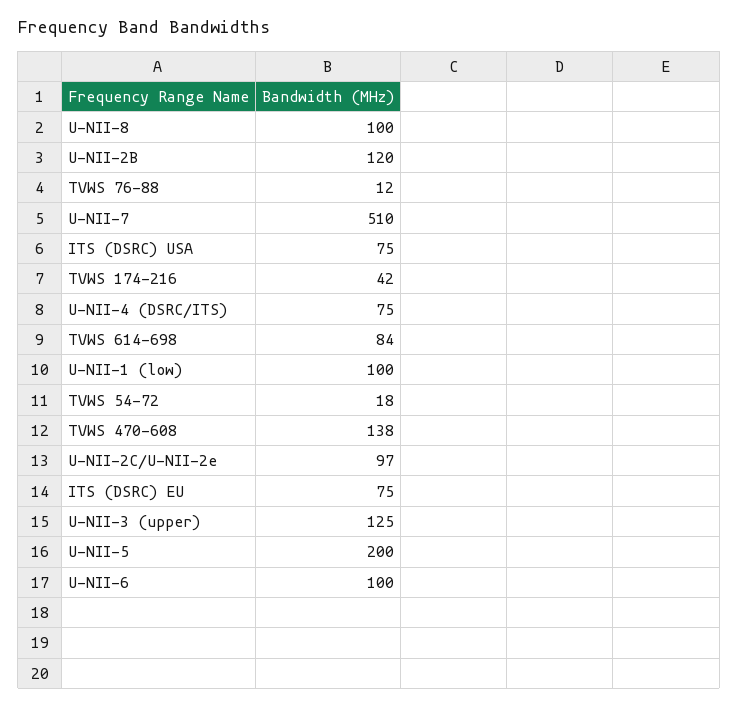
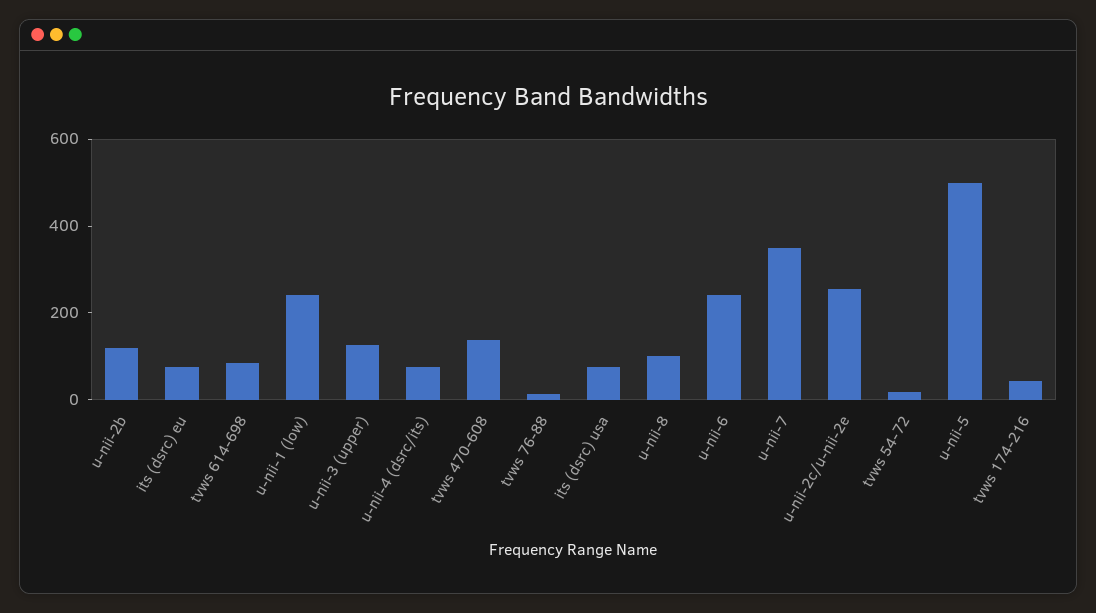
U-NII-7: 510 -> 350
U-NII-1 (low): 100 -> 250
U-NII-2C/U-NII-2e: 97 -> 250
U-NII-5: 200 -> 500
U-NII-6: 100 -> 250

